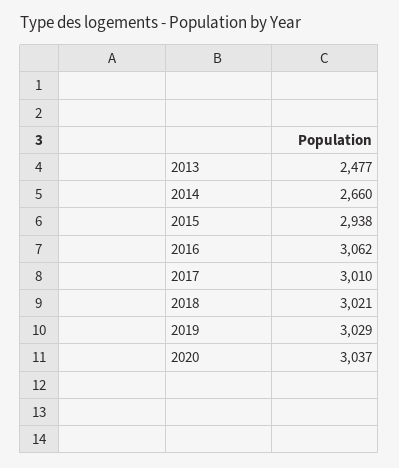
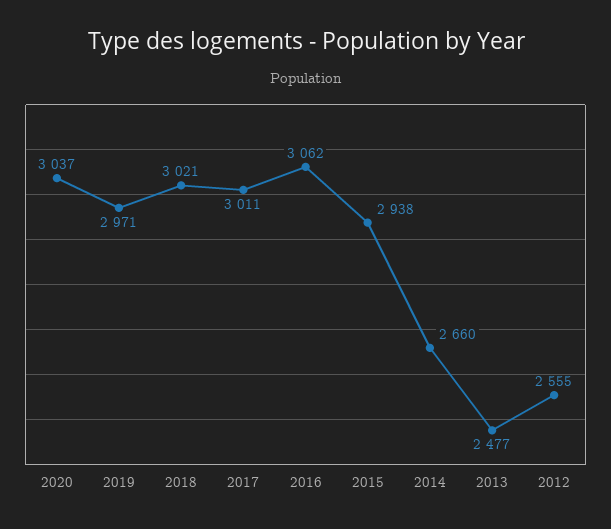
2017: 3010 -> 3011
2019: 3029 -> 2971
2012: none -> 2555

